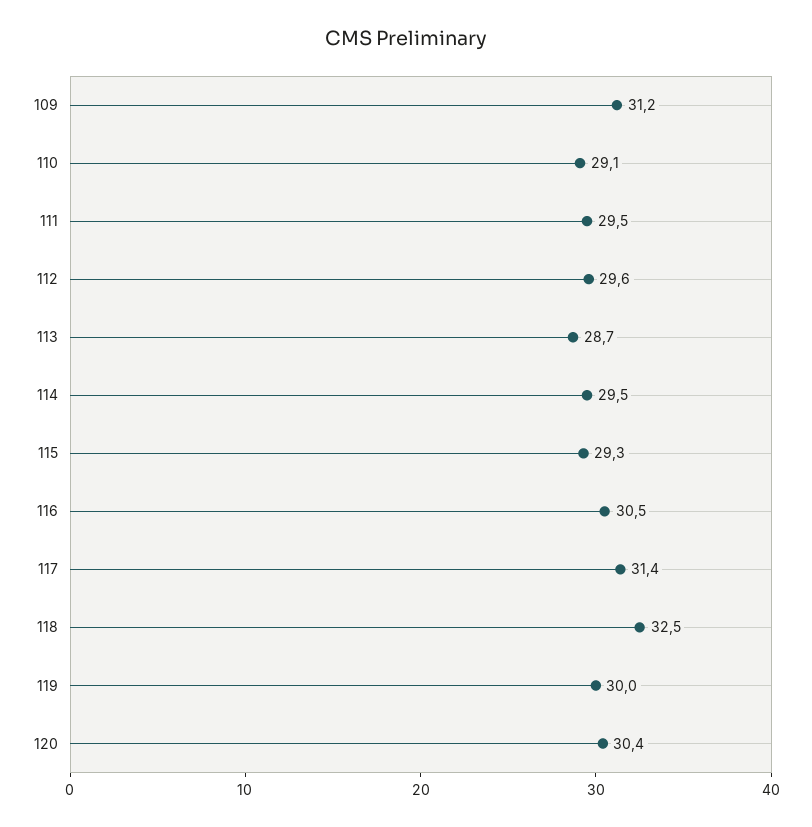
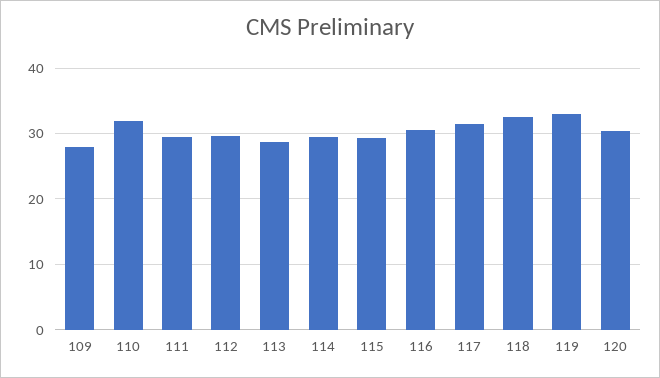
109: 31.2 -> 28
110: 29.1 -> 32
119: 30 -> 33

